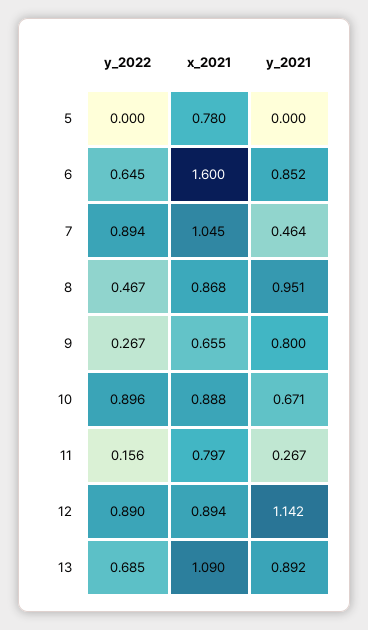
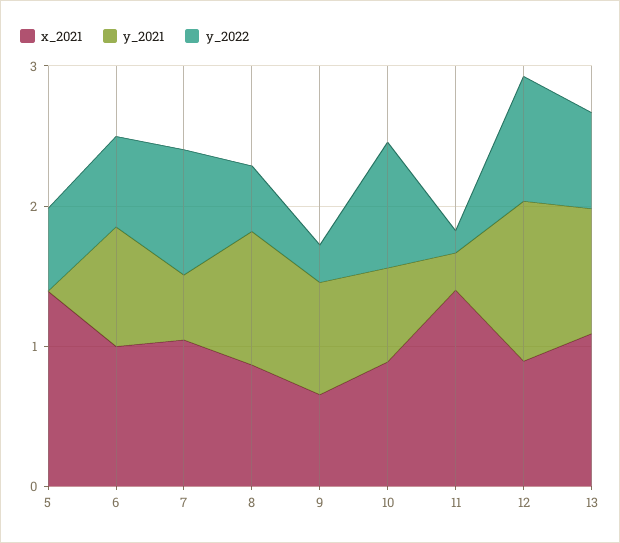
y_2022, 5: 0 -> 0.6
x_2021, 5: 0.78 -> 1.4
x_2021, 6: 1.6 -> 1
x_2021, 11: 0.797 -> 1.4

